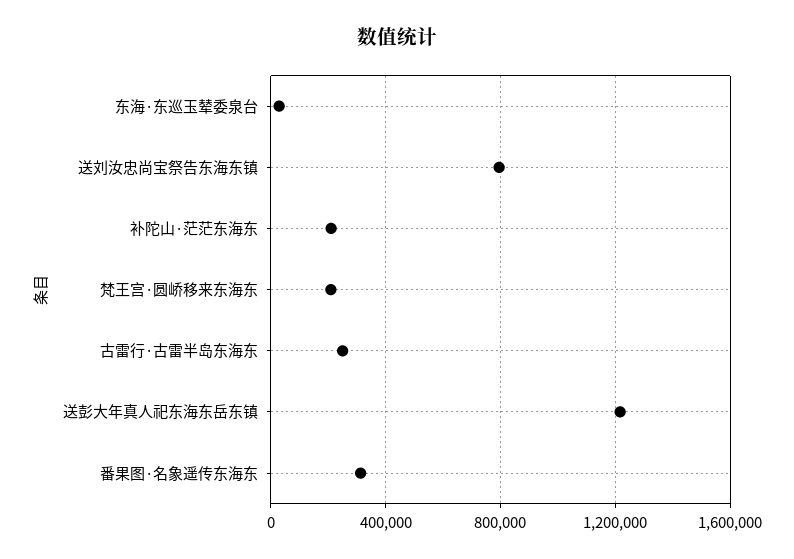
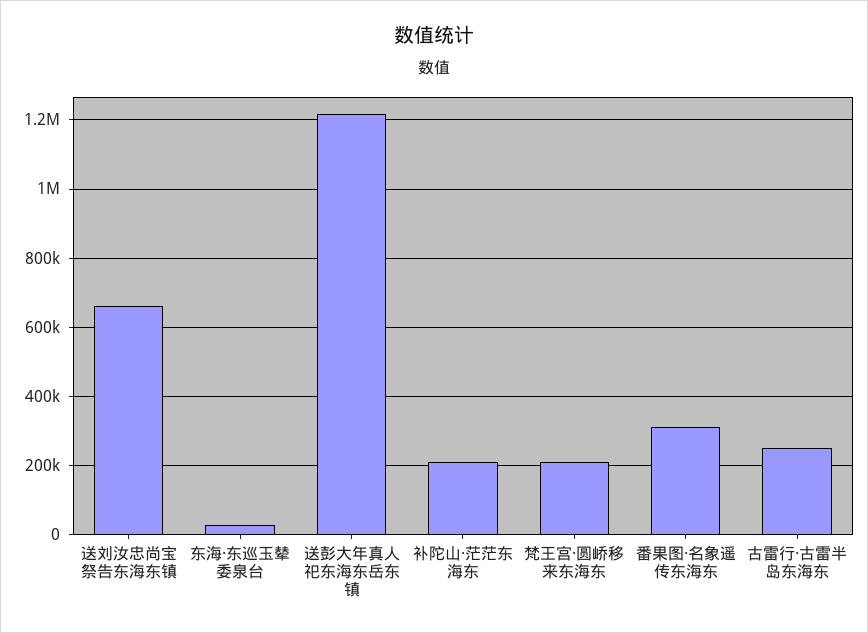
送刘汝忠尚宝祭告东海东镇: 800000 -> 660000

